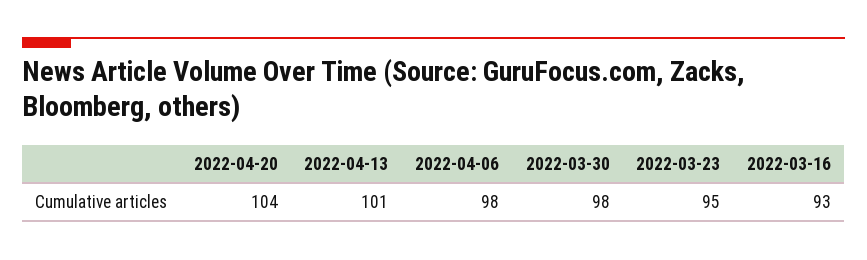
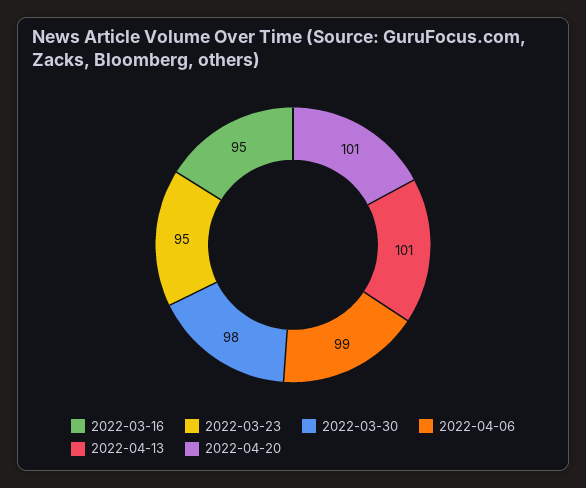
2022-04-20: 104 -> 101
2022-04-06: 98 -> 99
2022-03-16: 93 -> 95

